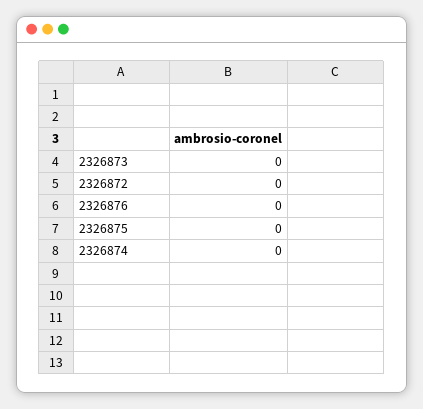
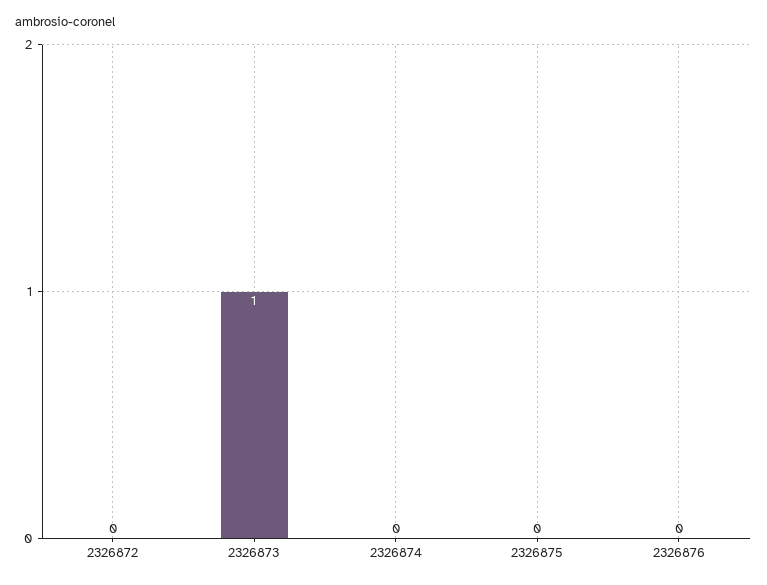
2326873: 0 -> 1

